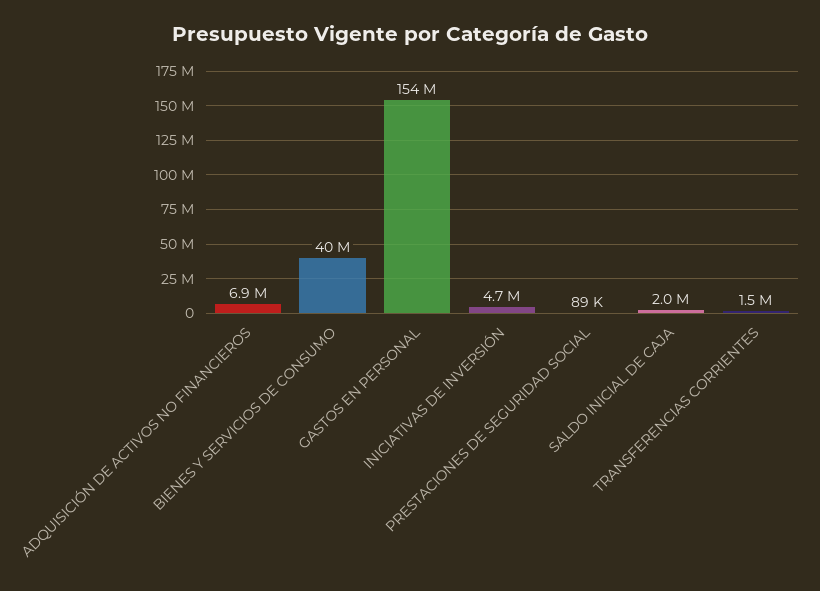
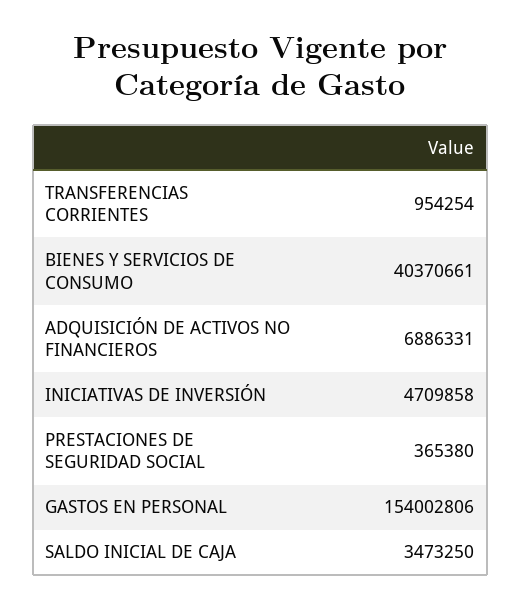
PRESTACIONES DE SEGURIDAD SOCIAL: 89000 -> 365380
SALDO INICIAL DE CAJA: 2000000 -> 3473250
TRANSFERENCIAS CORRIENTES: 1500000 -> 954254

